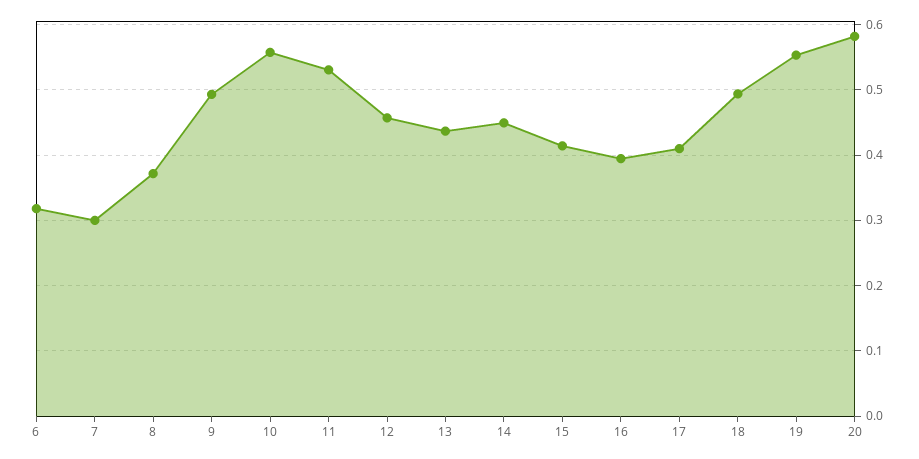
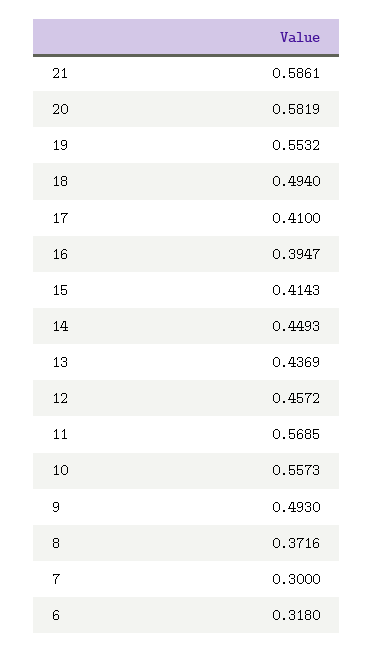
11: 0.53 -> 0.5685
21: none -> 0.5861

